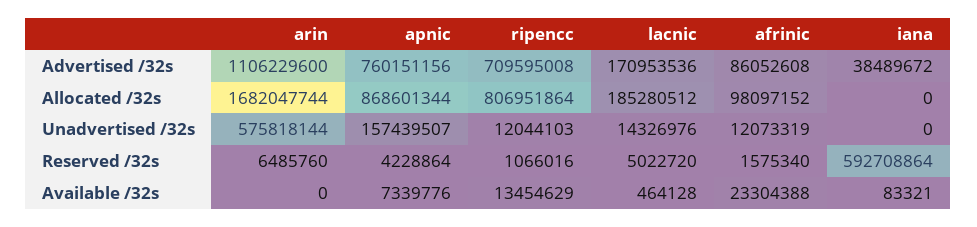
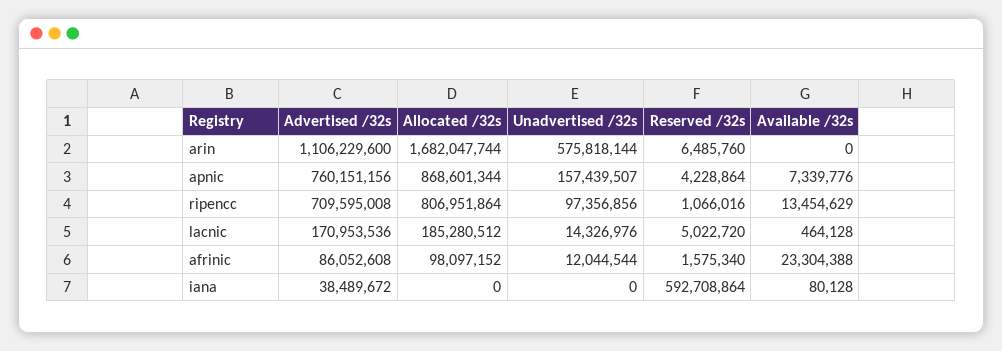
ripencc, Unadvertised /32s: 12044103 -> 97356856
afrinic, Unadvertised /32s: 12073319 -> 12044544
iana, Available /32s: 83321 -> 80128

